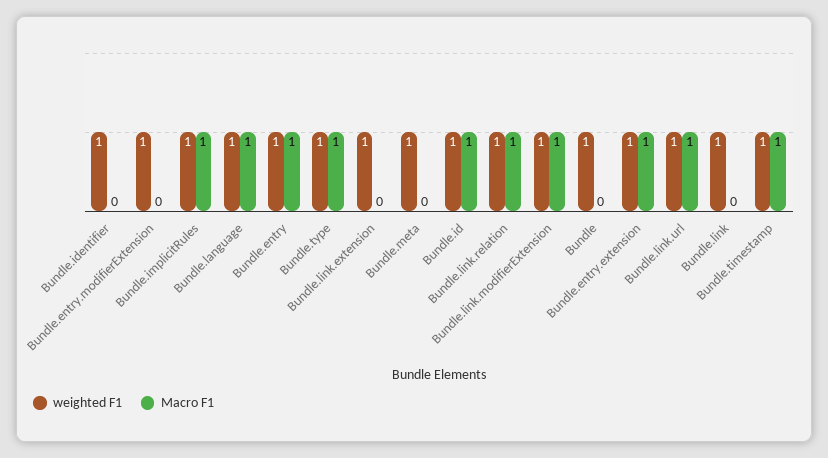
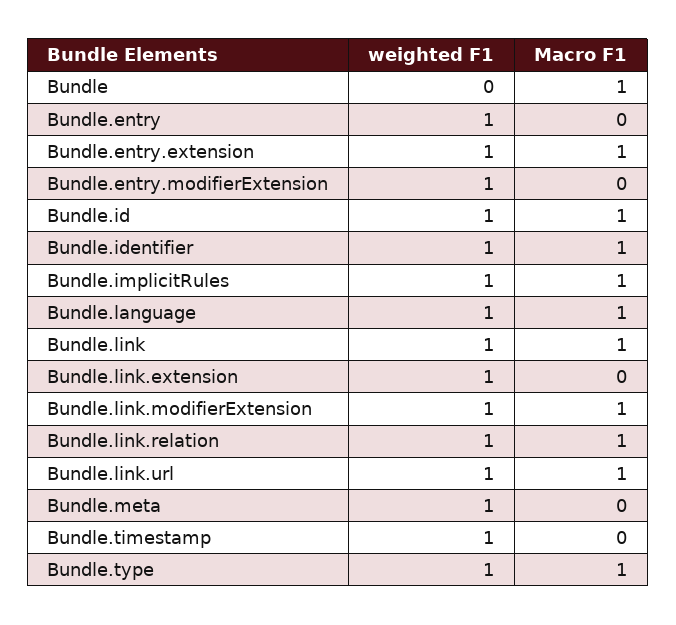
Macro F1, Bundle.identifier: 0 -> 1
Macro F1, Bundle.entry: 1 -> 0
weighted F1, Bundle: 1 -> 0
Macro F1, Bundle: 0 -> 1
Macro F1, Bundle.link: 0 -> 1
Macro F1, Bundle.timestamp: 1 -> 0

